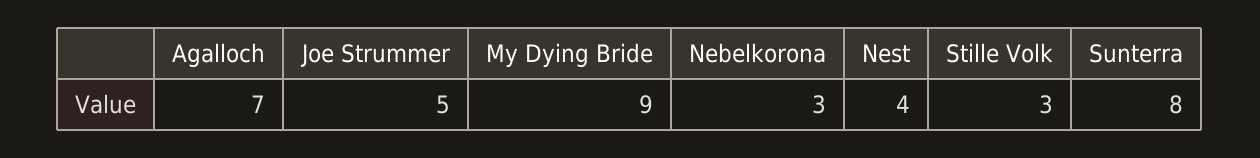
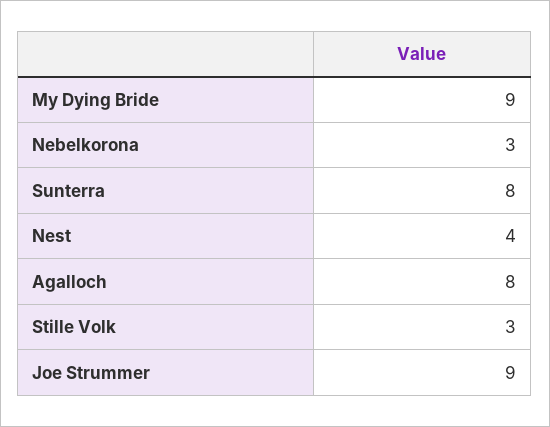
Agalloch: 7 -> 8
Joe Strummer: 5 -> 9

